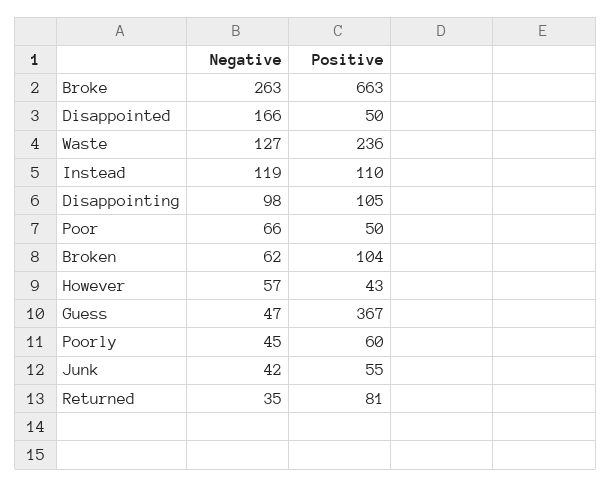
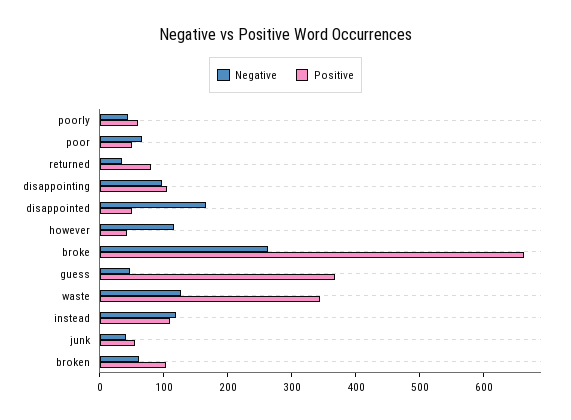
Positive, Waste: 236 -> 340
Negative, However: 57 -> 120

